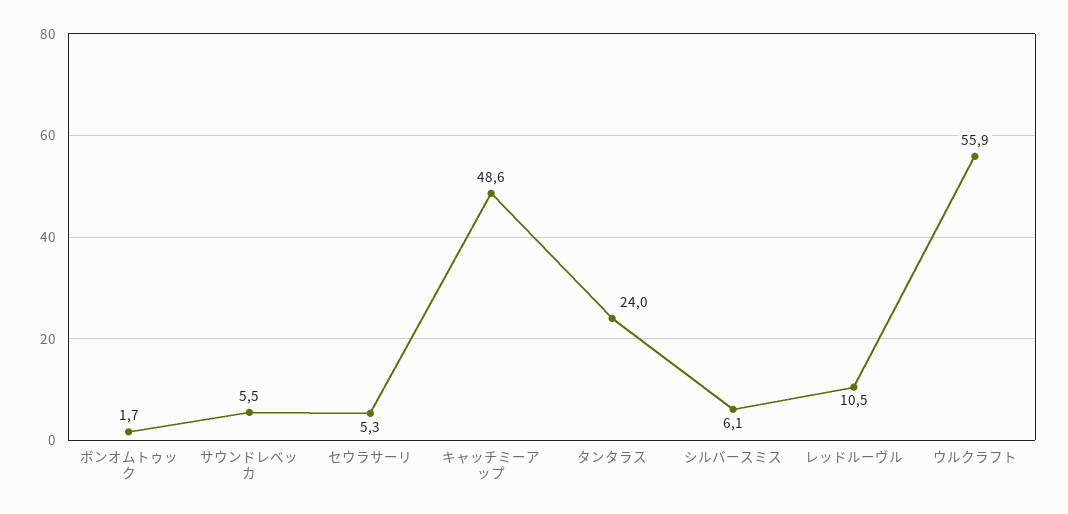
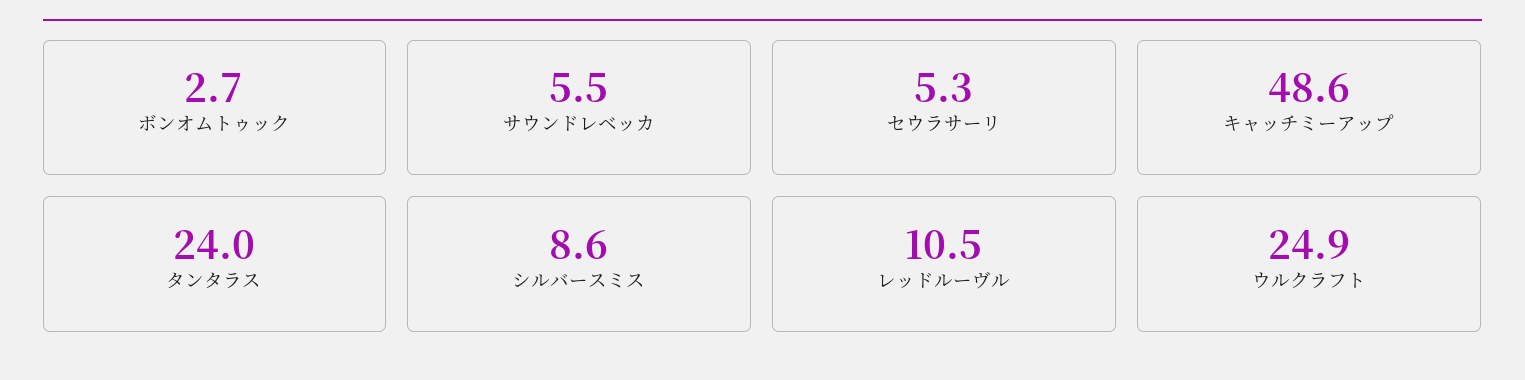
ボンオムトゥック: 1.7 -> 2.7
シルバースミス: 6.1 -> 8.6
ウルクラフト: 55.9 -> 24.9

